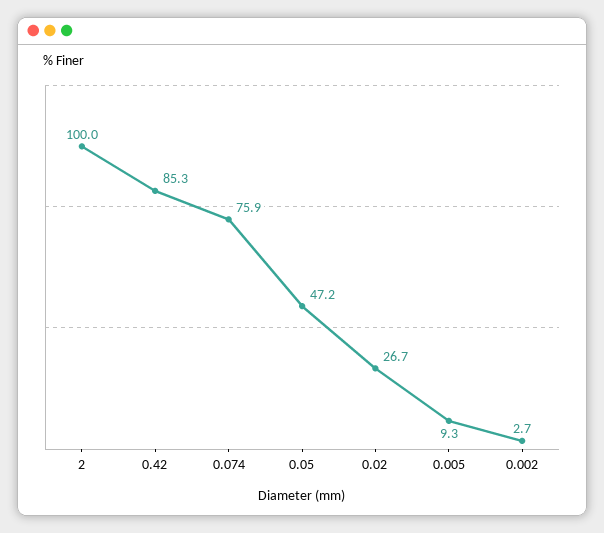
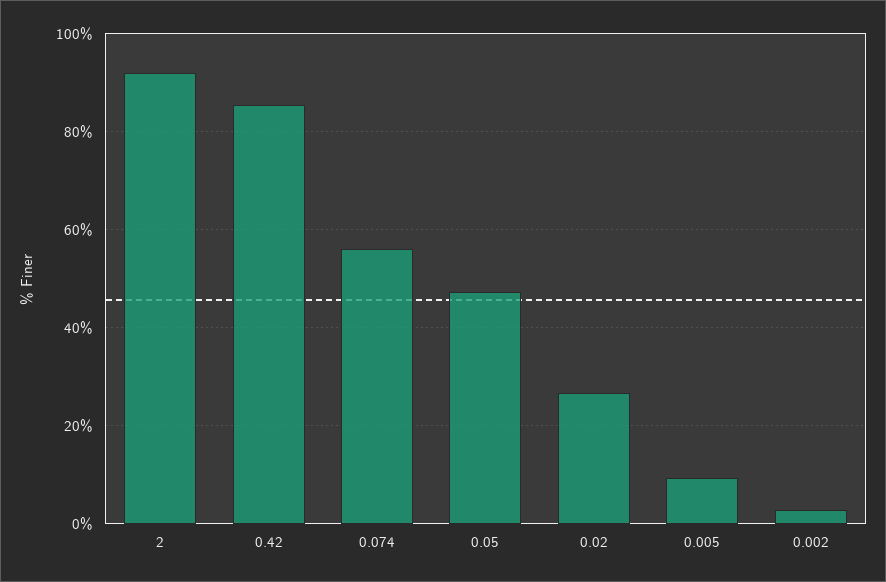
2: 100 -> 92
0.074: 75.9 -> 56

